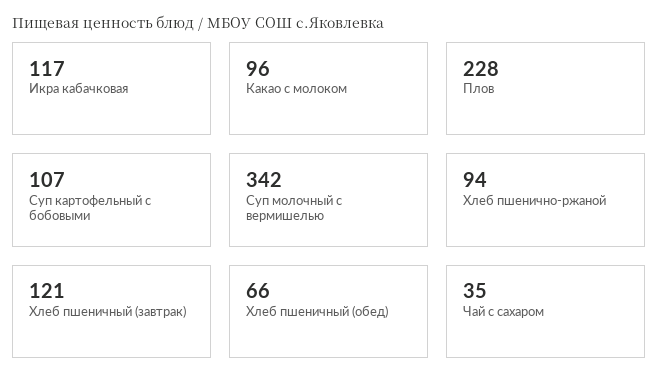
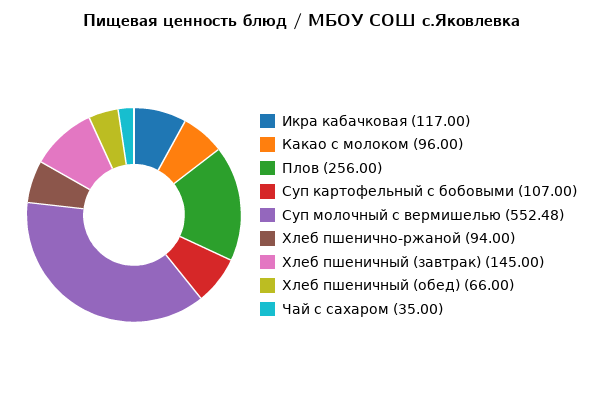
Плов: 228 -> 256
Суп молочный с вермишелью: 342 -> 552.48
Хлеб пшеничный (завтрак): 121 -> 145

